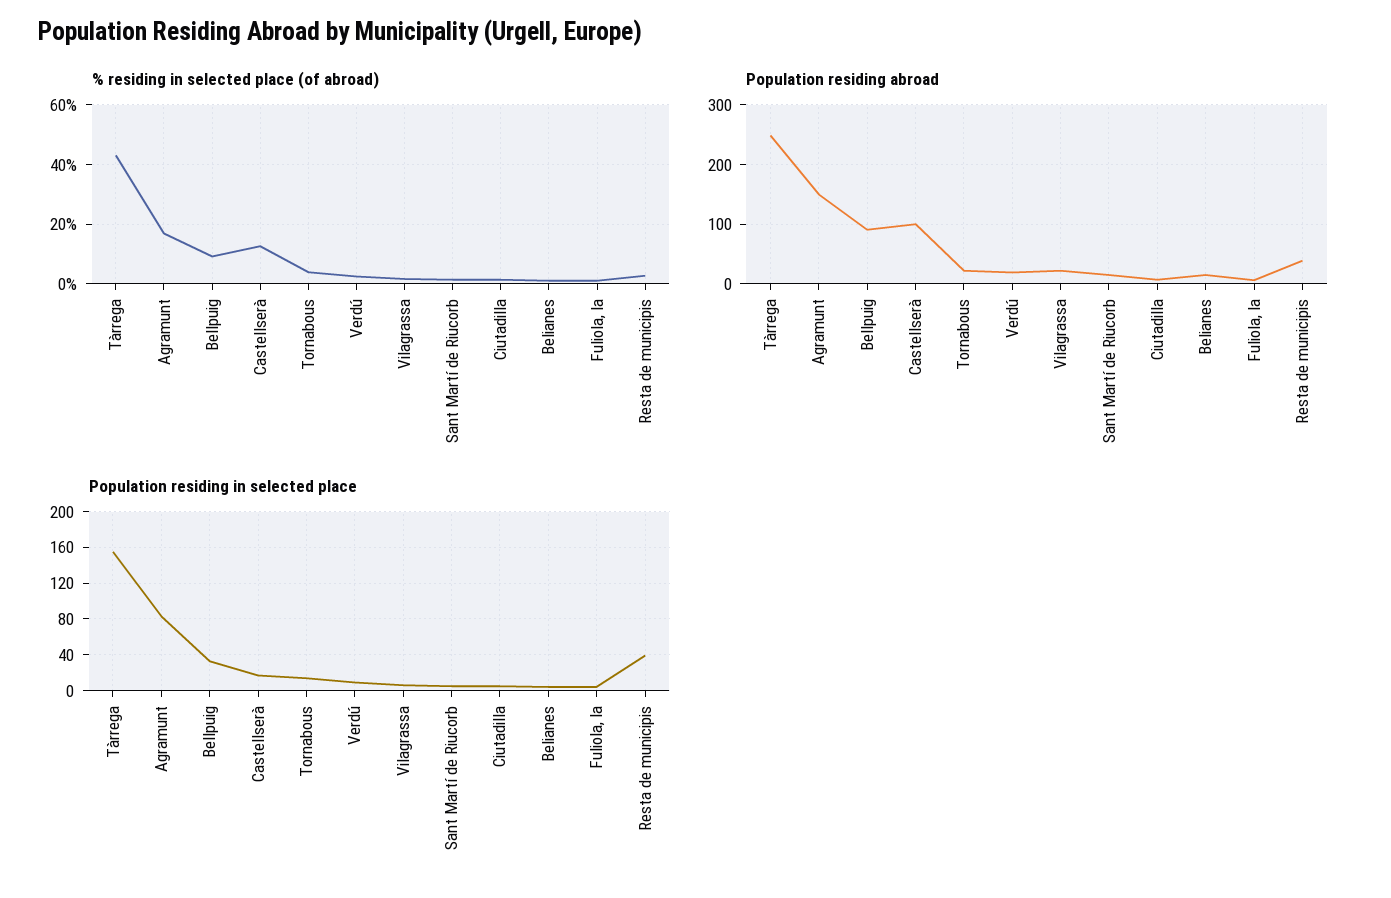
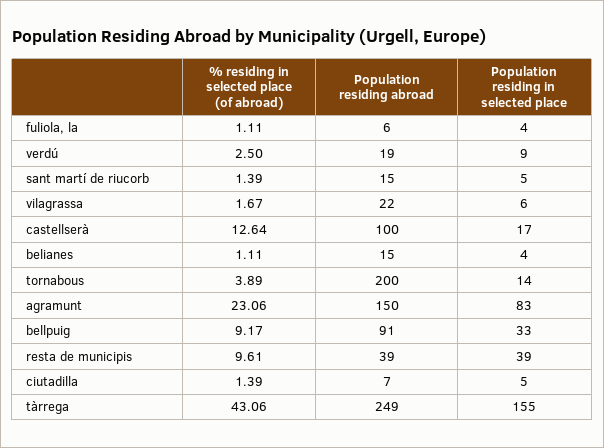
% residing in selected place (of abroad), Agramunt: 17.5 -> 23.06
% residing in selected place (of abroad), Resta de municipis: 2.5 -> 9.61
Population residing abroad, Tornabous: 20 -> 200

